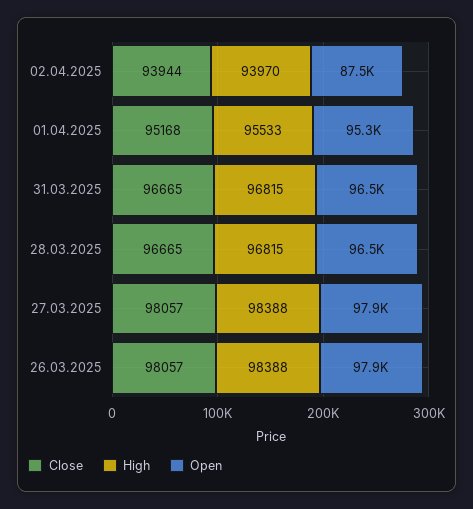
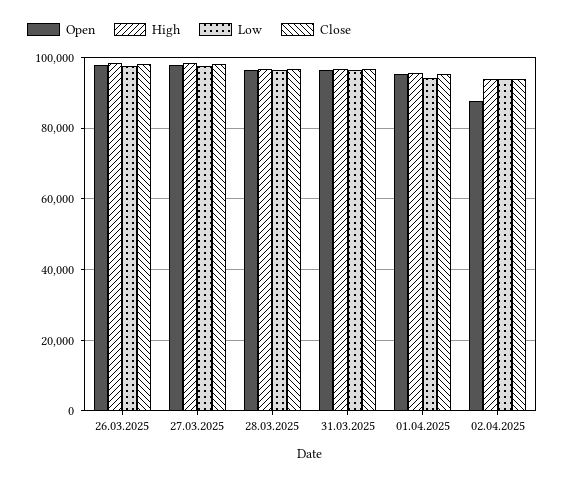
Low, 26.03.2025: none -> 98000
Low, 27.03.2025: none -> 98000
Low, 28.03.2025: none -> 96000
Low, 31.03.2025: none -> 96000
Low, 01.04.2025: none -> 94000
Low, 02.04.2025: none -> 94000

